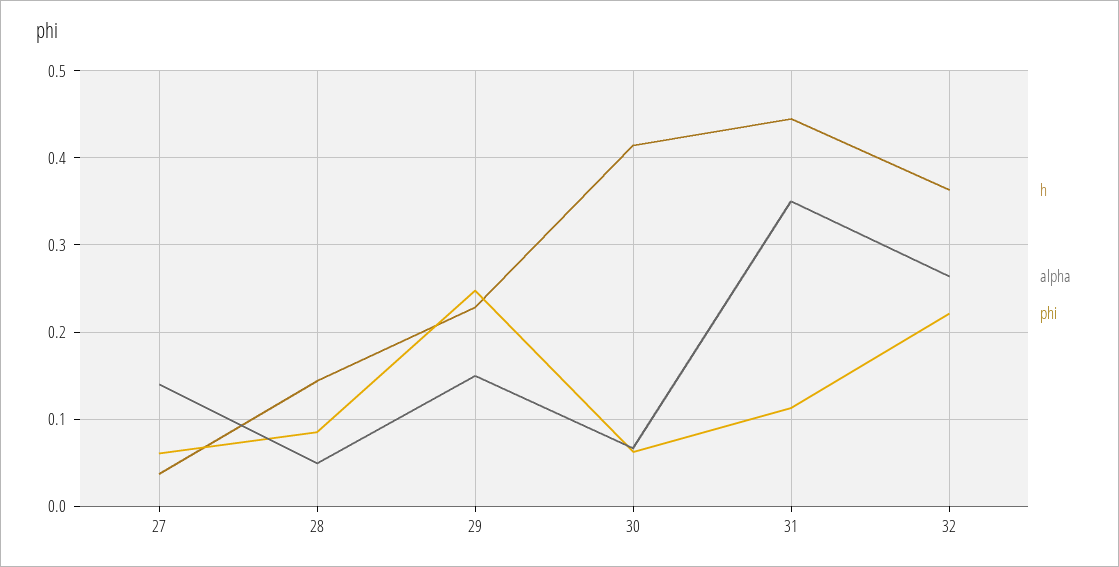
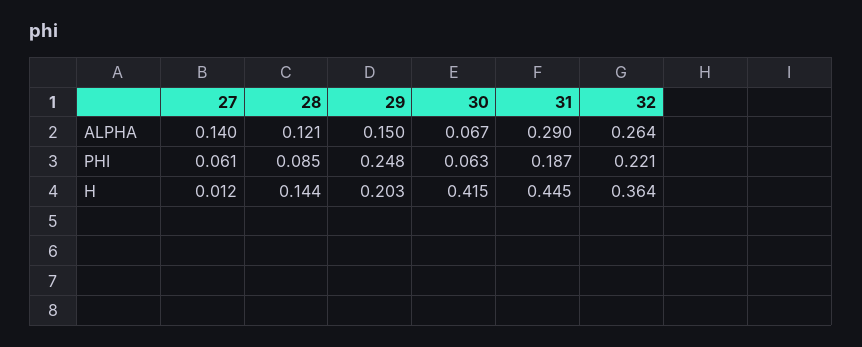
h, 27: 0.04 -> 0.012
alpha, 28: 0.05 -> 0.121
h, 29: 0.23 -> 0.203
alpha, 31: 0.35 -> 0.29
phi, 31: 0.11 -> 0.187

